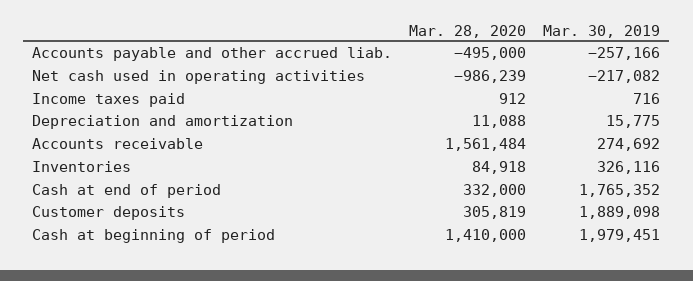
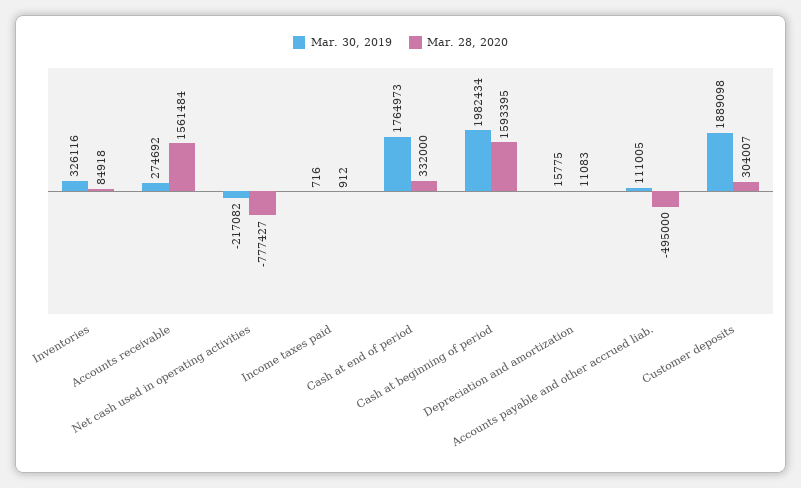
Mar. 30, 2019, Accounts payable and other accrued liab.: -257166 -> 111005
Mar. 28, 2020, Net cash used in operating activities: -986239 -> -777427
Mar. 28, 2020, Depreciation and amortization: 11088 -> 11083
Mar. 30, 2019, Cash at end of period: 1765352 -> 1764973
Mar. 28, 2020, Customer deposits: 305819 -> 304007
Mar. 28, 2020, Cash at beginning of period: 1410000 -> 1593395
Mar. 30, 2019, Cash at beginning of period: 1979451 -> 1982434

